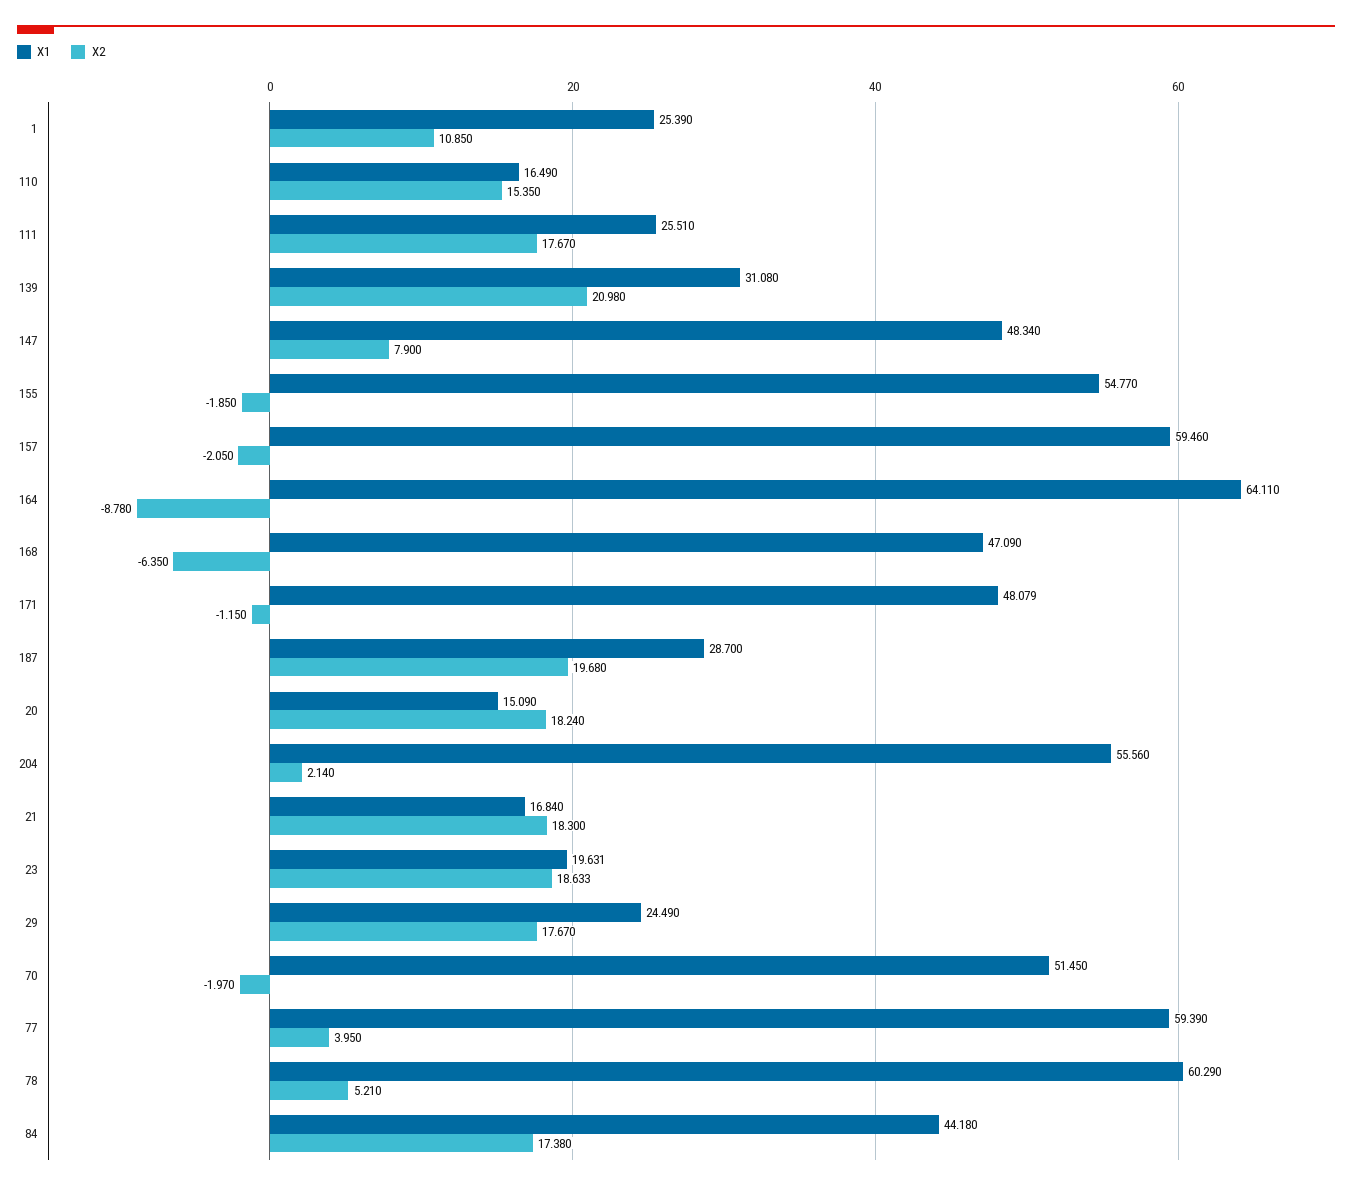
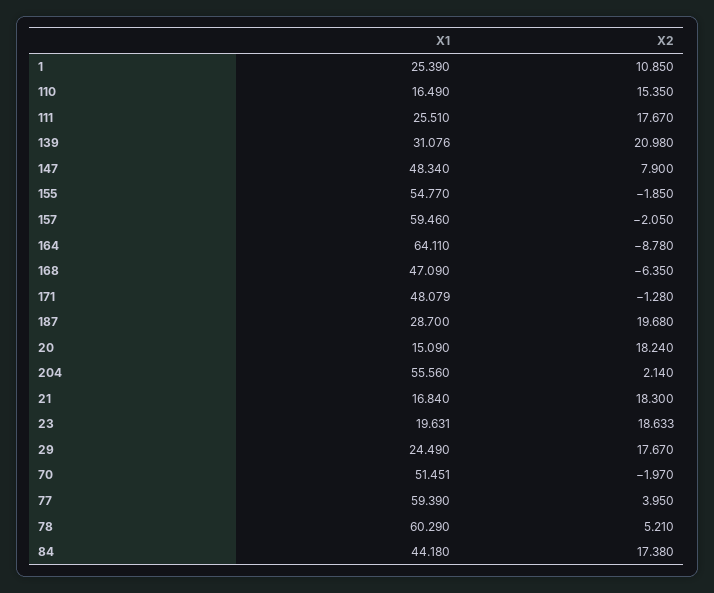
X1, 139: 31.08 -> 31.076
X2, 171: -1.15 -> -1.28
X1, 70: 51.45 -> 51.451

